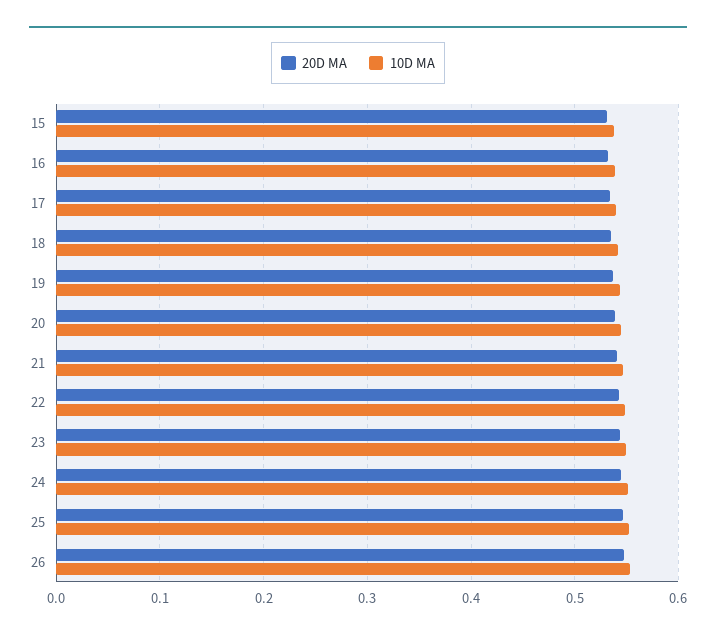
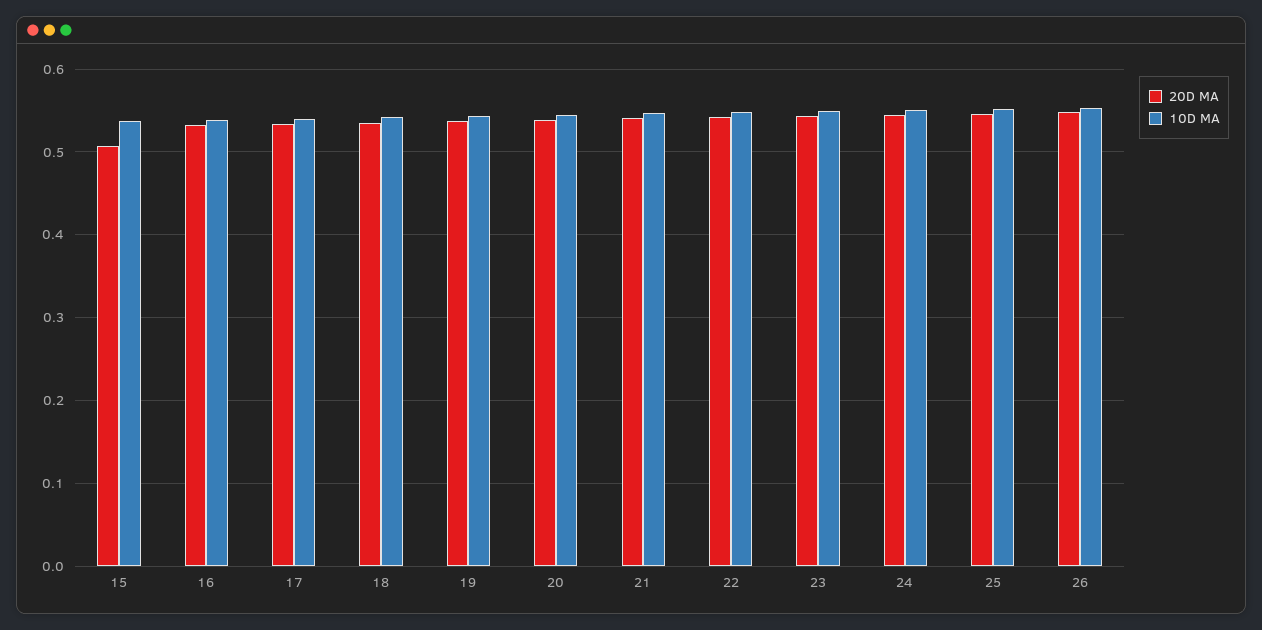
20D MA, 15: 0.53 -> 0.51

